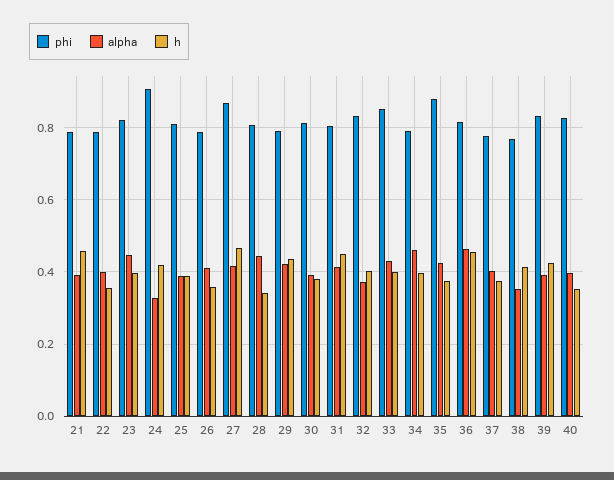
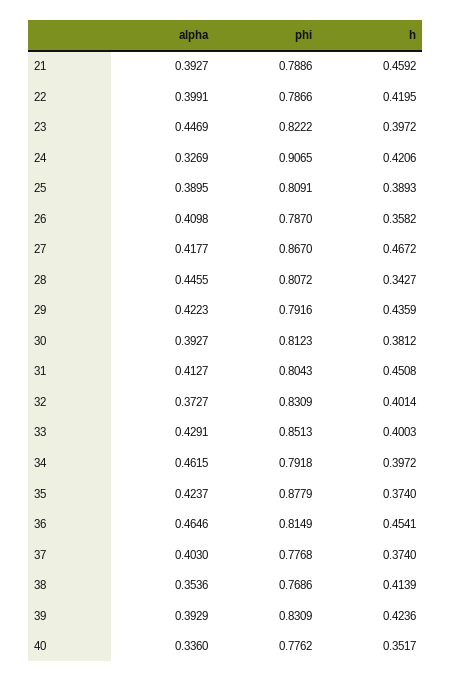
h, 22: 0.36 -> 0.4195
phi, 40: 0.82 -> 0.7762
alpha, 40: 0.4 -> 0.336

